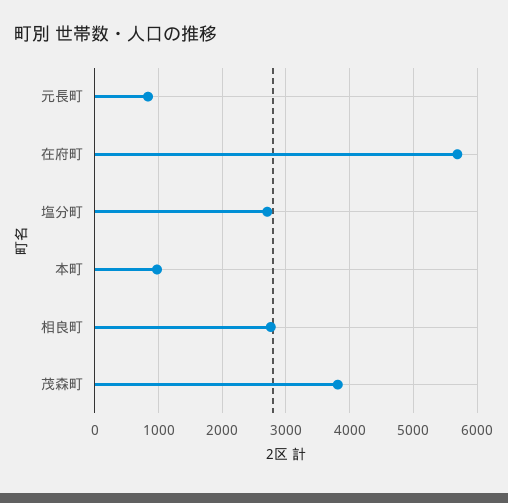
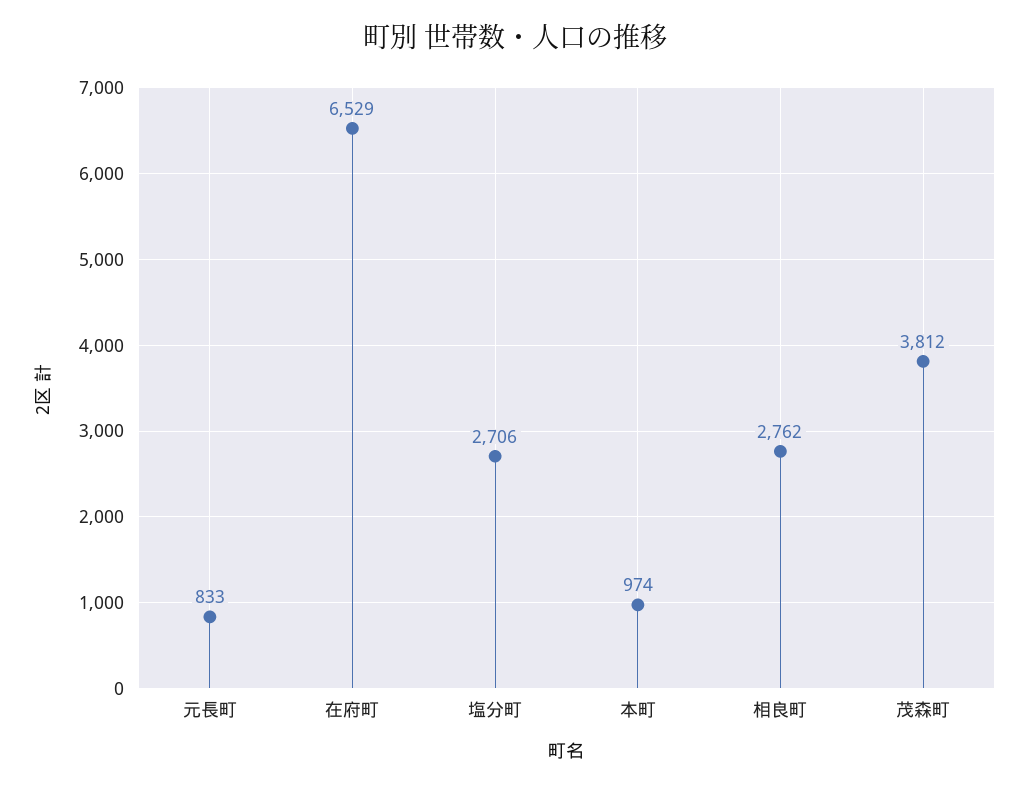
在府町: 5700 -> 6529

